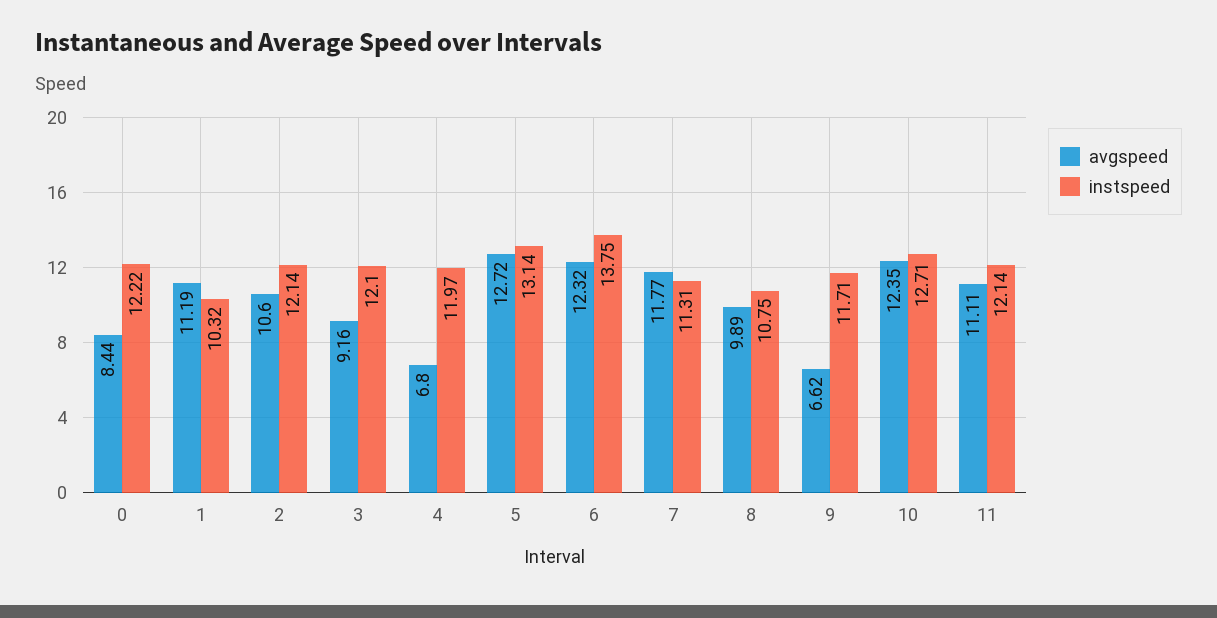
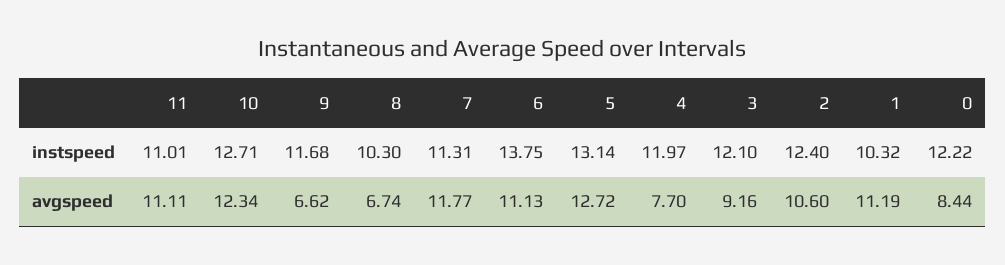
instspeed, 2: 12.14 -> 12.4
avgspeed, 4: 6.8 -> 7.7
avgspeed, 6: 12.32 -> 11.13
avgspeed, 8: 9.89 -> 6.74
instspeed, 8: 10.75 -> 10.3
instspeed, 9: 11.71 -> 11.68
avgspeed, 10: 12.35 -> 12.34
instspeed, 11: 12.14 -> 11.01

